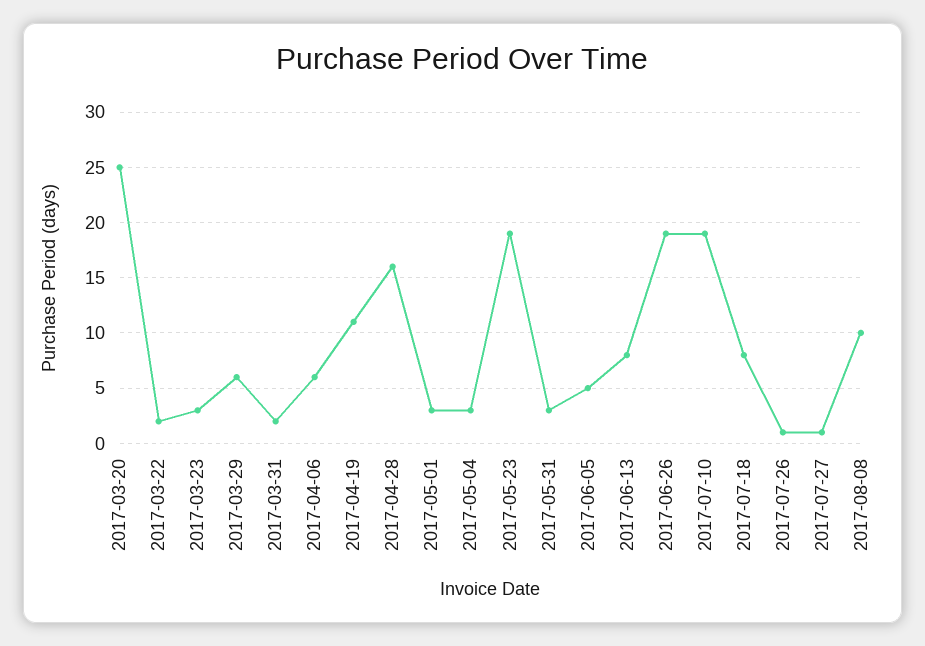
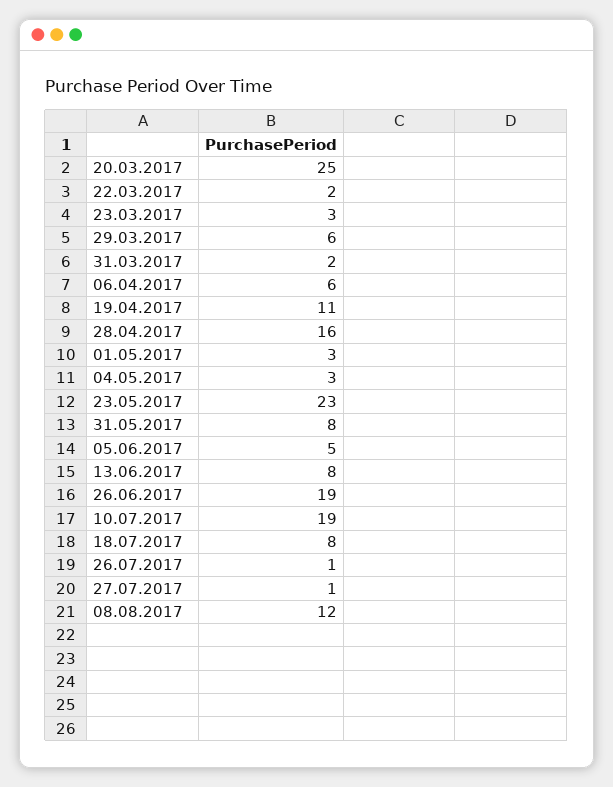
2017-05-23: 19 -> 23
2017-05-31: 3 -> 8
2017-08-08: 10 -> 12

